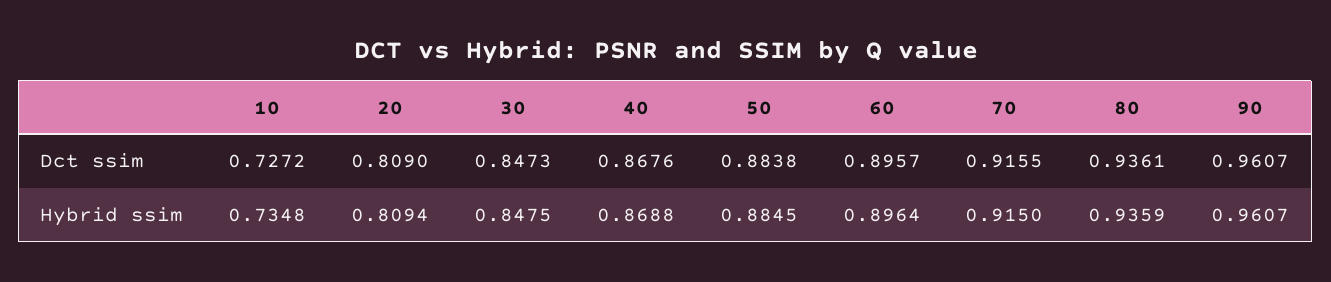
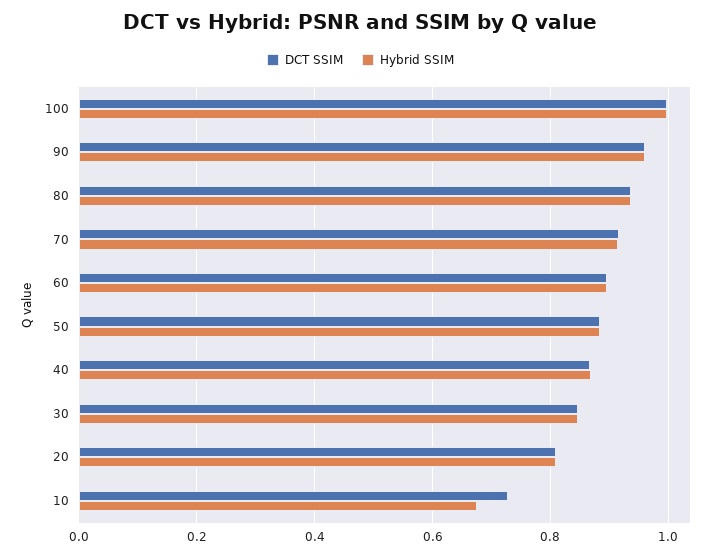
Hybrid ssim, 10: 0.7348 -> 0.68
Dct ssim, 100: none -> 1
Hybrid ssim, 100: none -> 1

